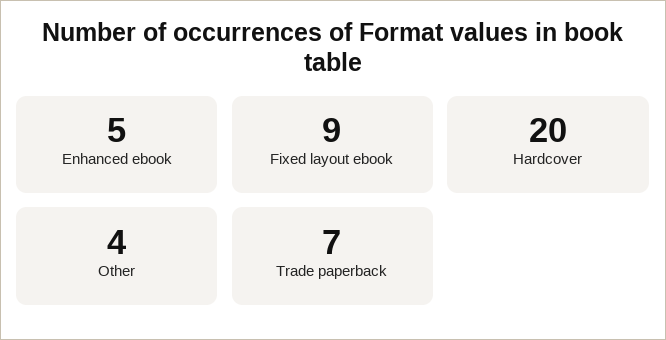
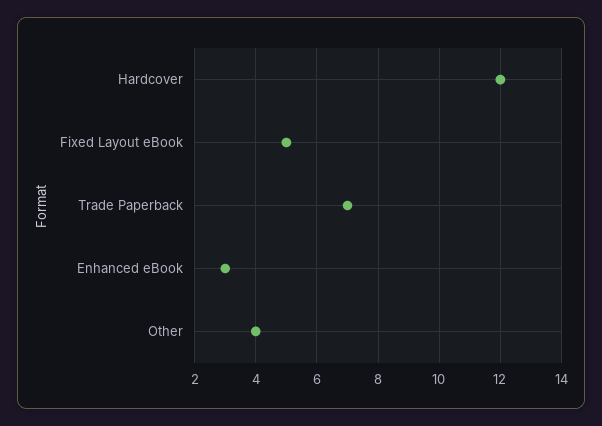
Enhanced ebook: 5 -> 3
Fixed layout ebook: 9 -> 5
Hardcover: 20 -> 12

